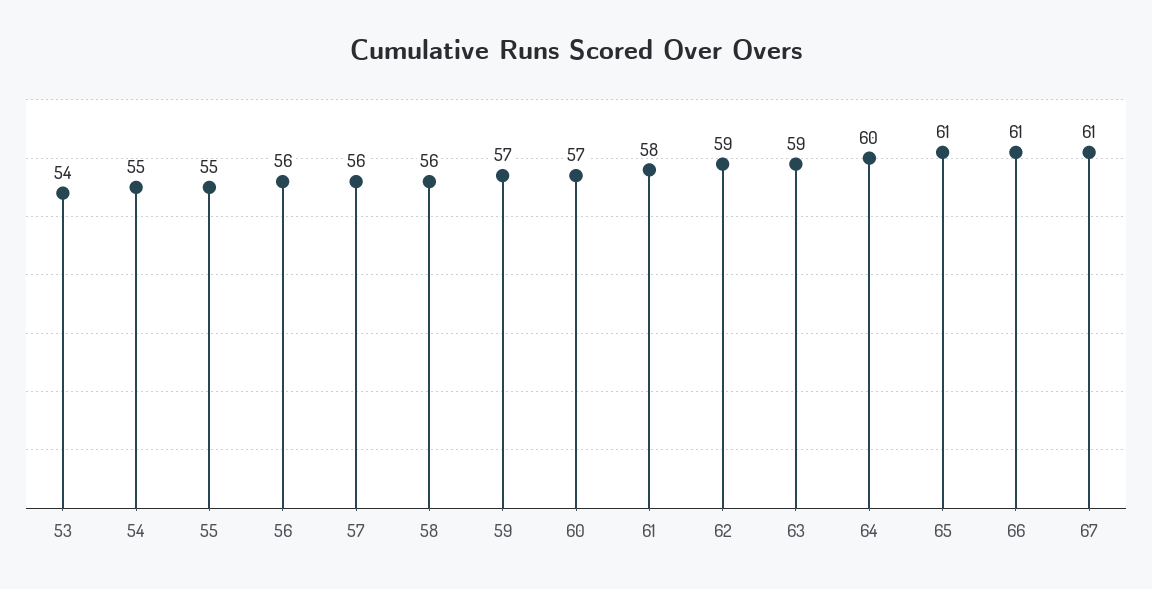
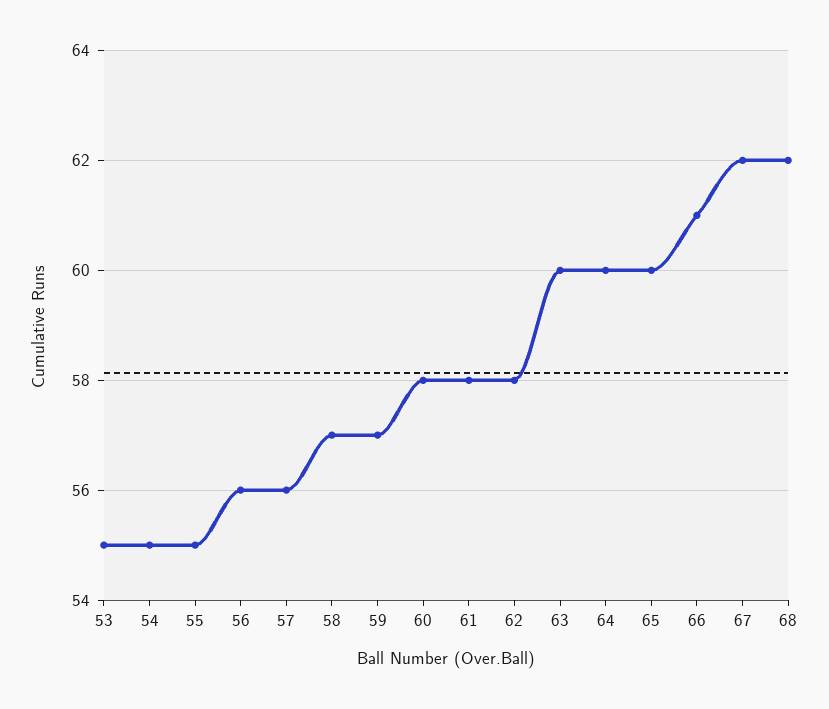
53: 54 -> 55
58: 56 -> 57
60: 57 -> 58
62: 59 -> 58
63: 59 -> 60
65: 61 -> 60
67: 61 -> 62
68: none -> 62

